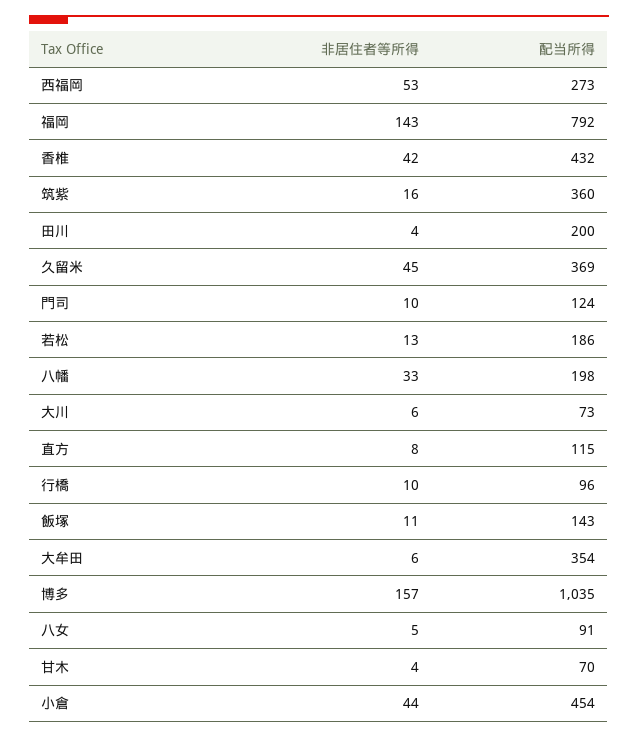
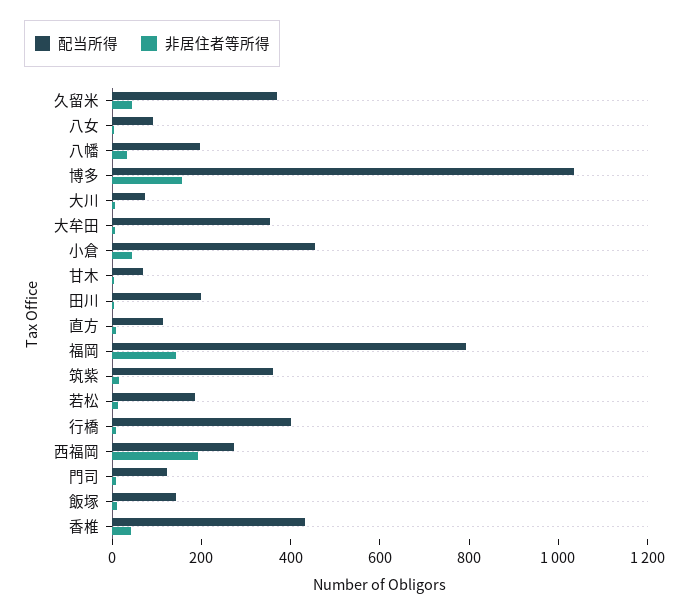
非居住者等所得, 西福岡: 53 -> 200
配当所得, 行橋: 96 -> 400

